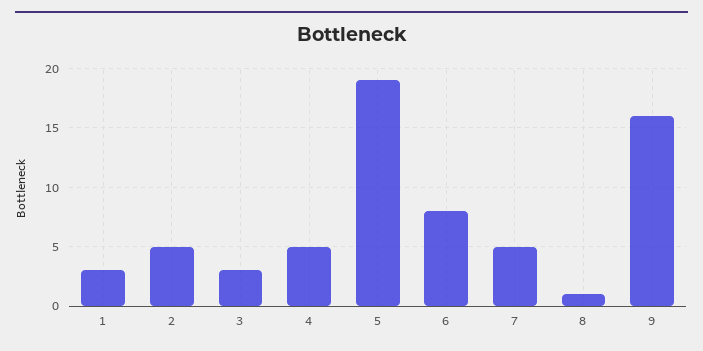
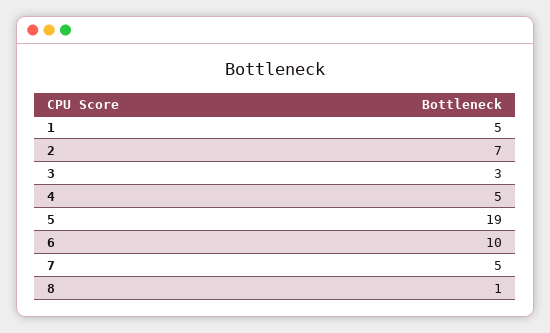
1: 3 -> 5
2: 5 -> 7
6: 8 -> 10
9: 16 -> none

